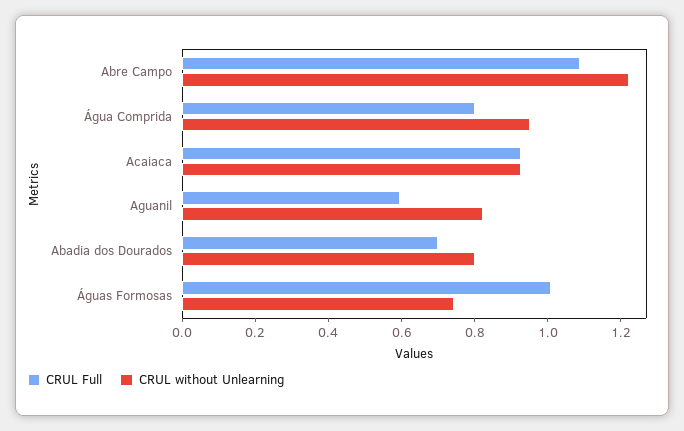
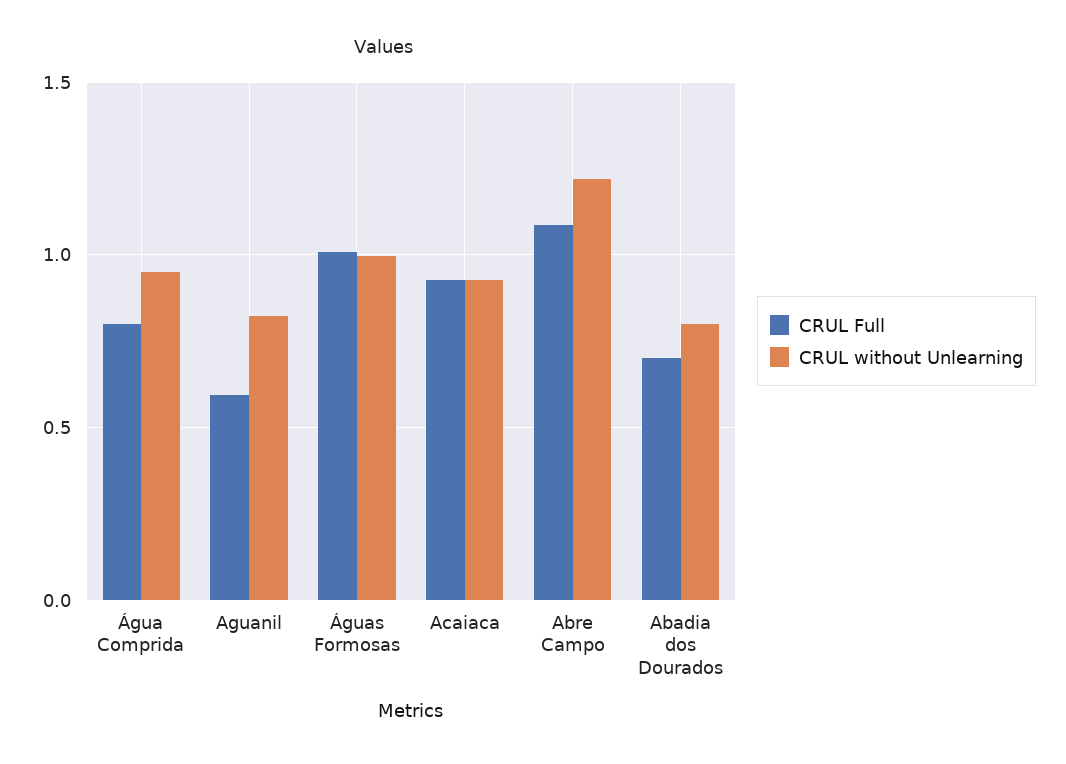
CRUL without Unlearning, Águas Formosas: 0.75 -> 1

